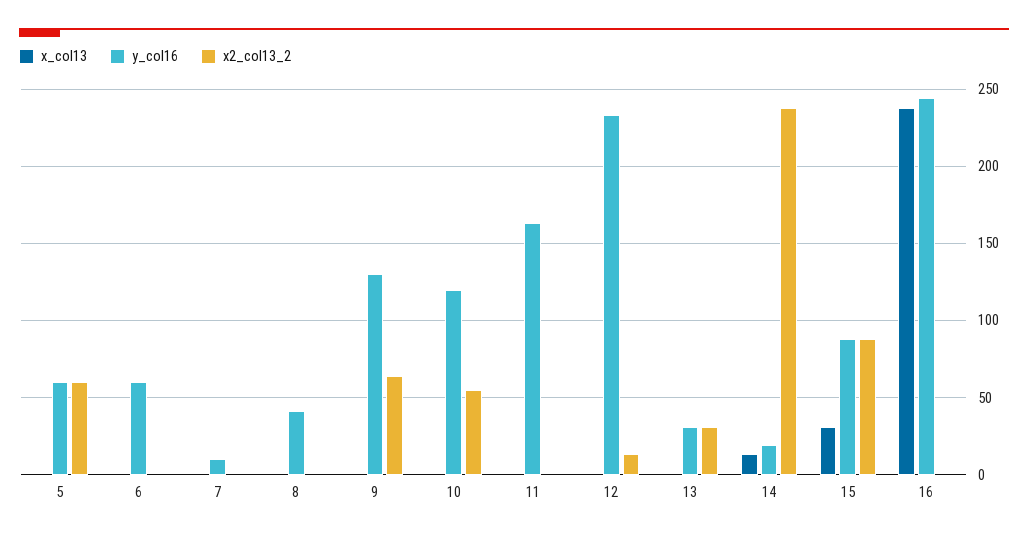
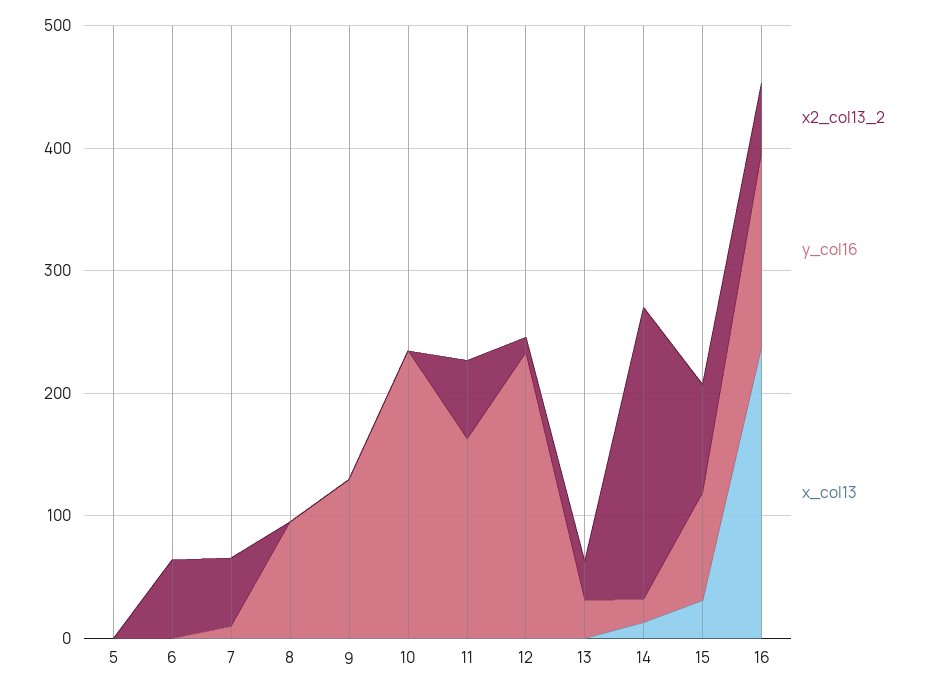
y_col16, 5: 60 -> 0
x2_col13_2, 5: 60 -> 0
y_col16, 6: 60 -> 0
x2_col13_2, 6: 0 -> 60
x2_col13_2, 7: 0 -> 60
y_col16, 8: 40 -> 100
x2_col13_2, 9: 65 -> 0
y_col16, 10: 120 -> 240
x2_col13_2, 10: 55 -> 0
x2_col13_2, 11: 0 -> 60
y_col16, 16: 245 -> 160
x2_col13_2, 16: 0 -> 60

